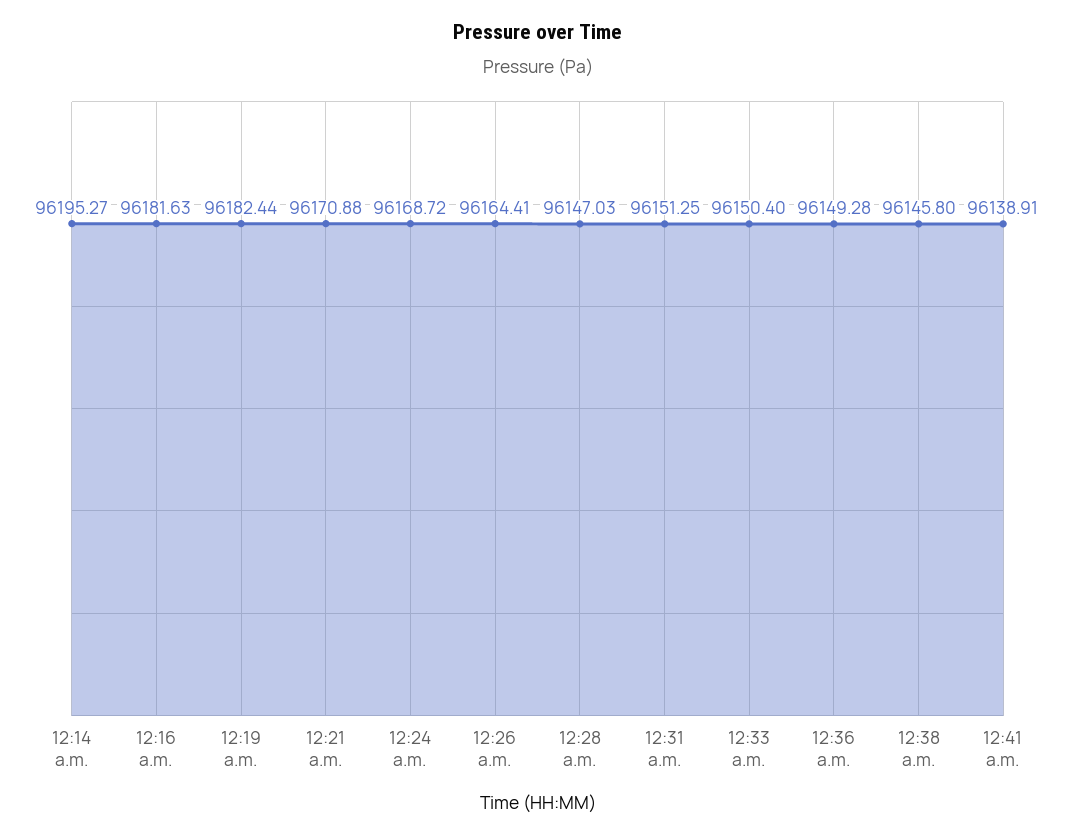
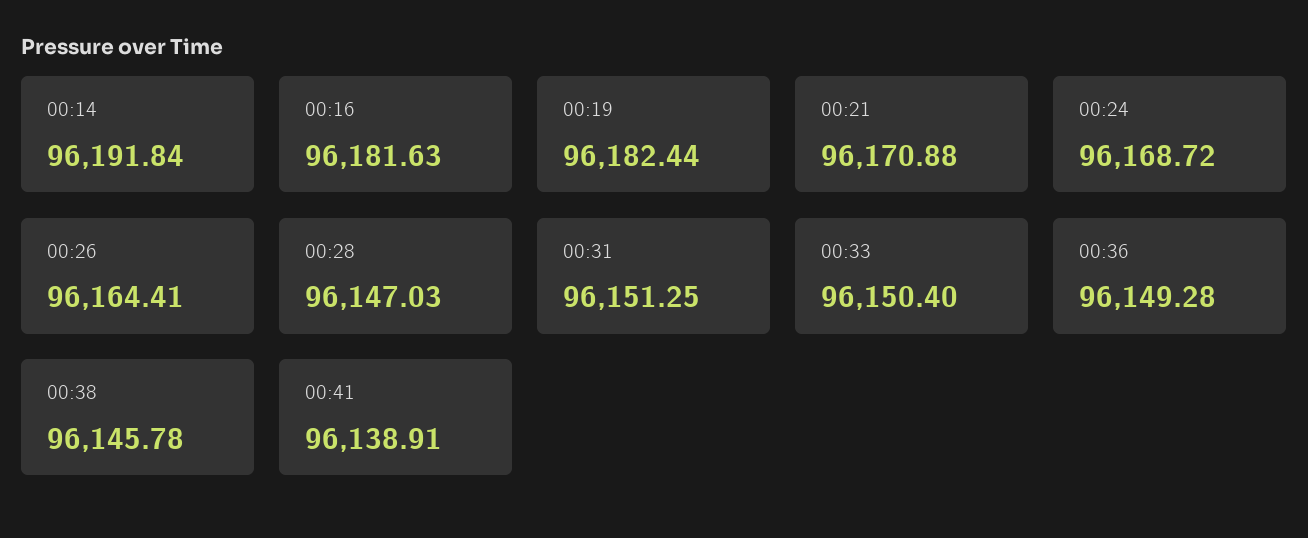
12:14 a.m.: 96195.27 -> 96191.84
12:38 a.m.: 96145.8 -> 96145.78

